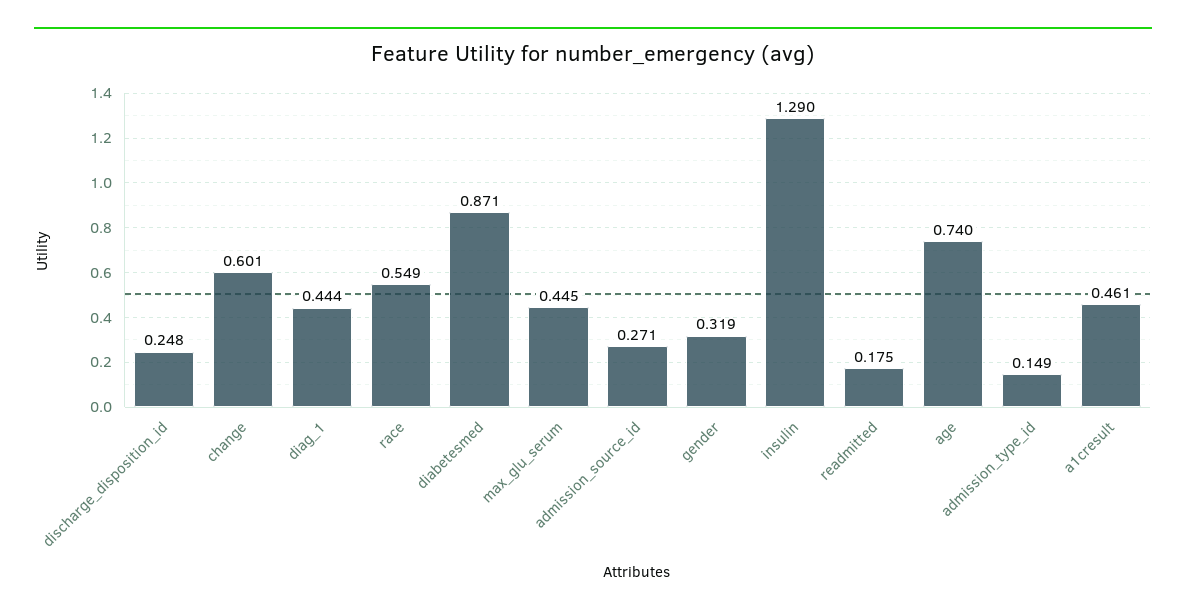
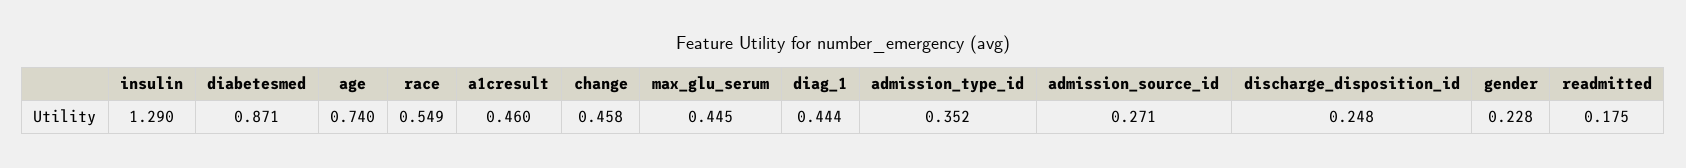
change: 0.601 -> 0.458
gender: 0.319 -> 0.228
admission_type_id: 0.149 -> 0.352
a1cresult: 0.461 -> 0.46

